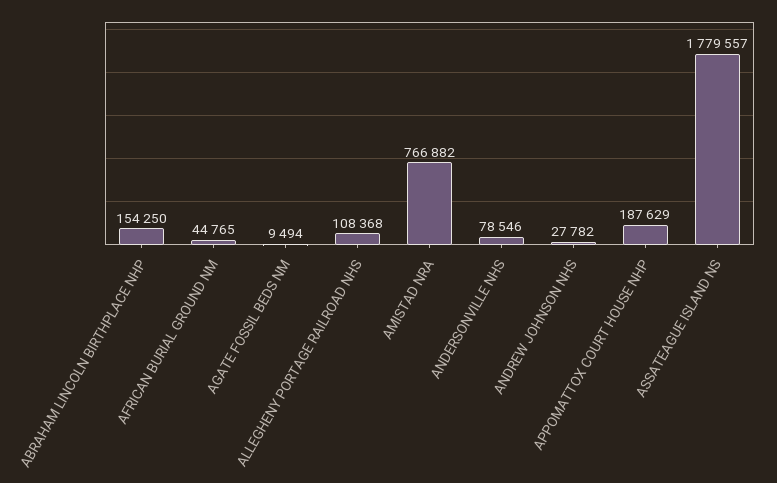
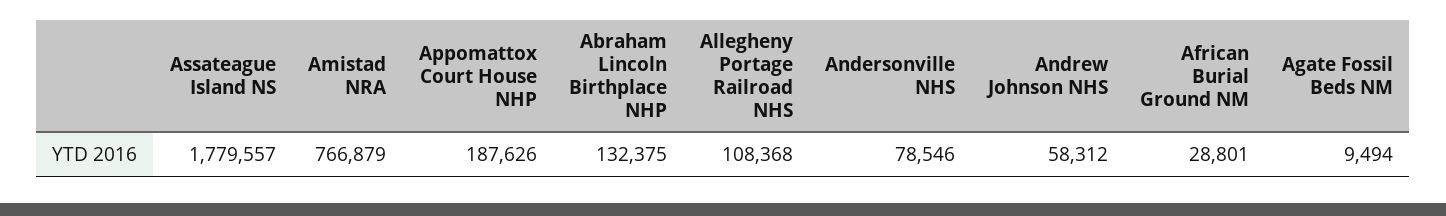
ABRAHAM LINCOLN BIRTHPLACE NHP: 154250 -> 132375
AFRICAN BURIAL GROUND NM: 44765 -> 28801
AMISTAD NRA: 766882 -> 766879
ANDREW JOHNSON NHS: 27782 -> 58312
APPOMATTOX COURT HOUSE NHP: 187629 -> 187626

